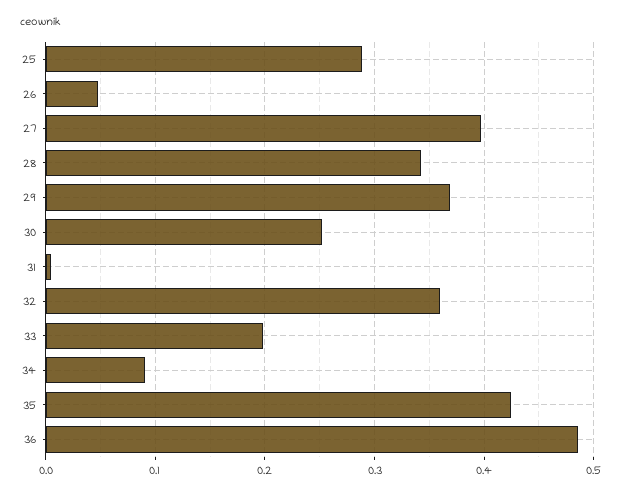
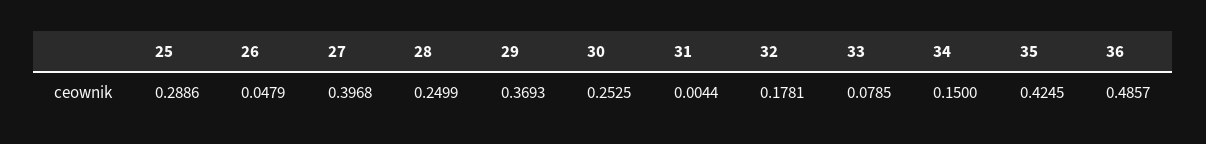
28: 0.34 -> 0.2499
32: 0.36 -> 0.1781
33: 0.2 -> 0.0785
34: 0.09 -> 0.15

